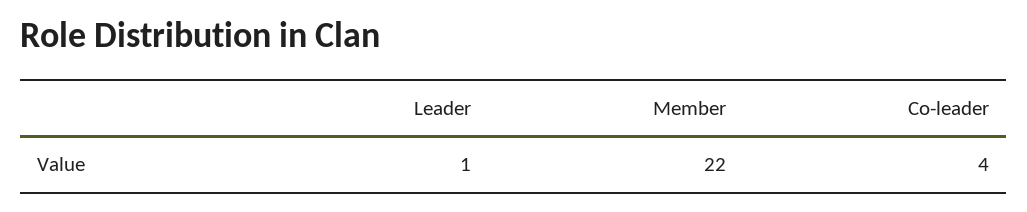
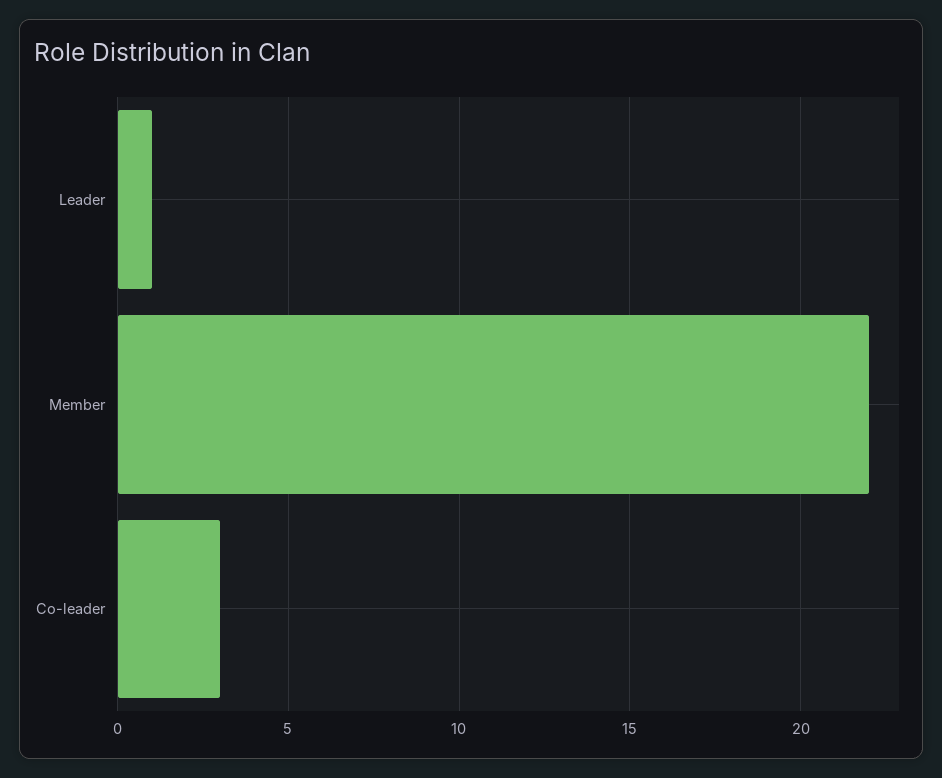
Co-leader: 4 -> 3

